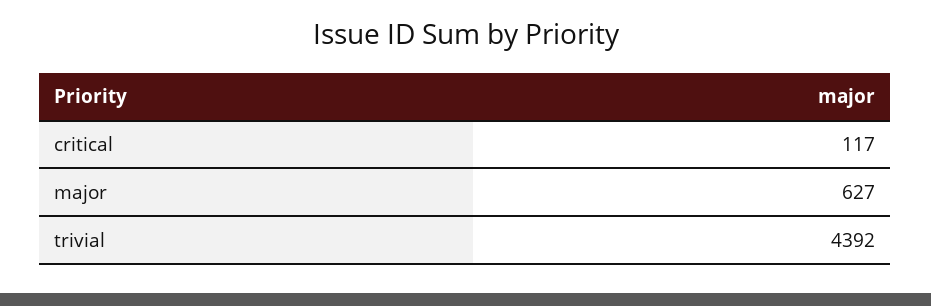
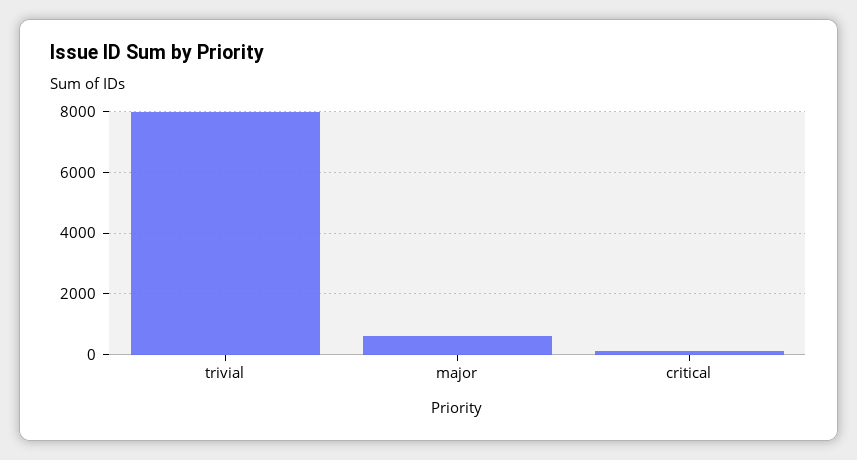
trivial: 4392 -> 8000

